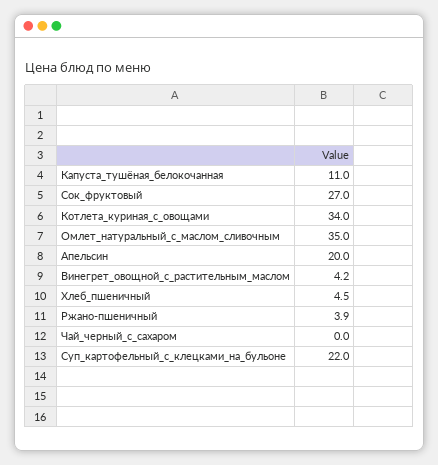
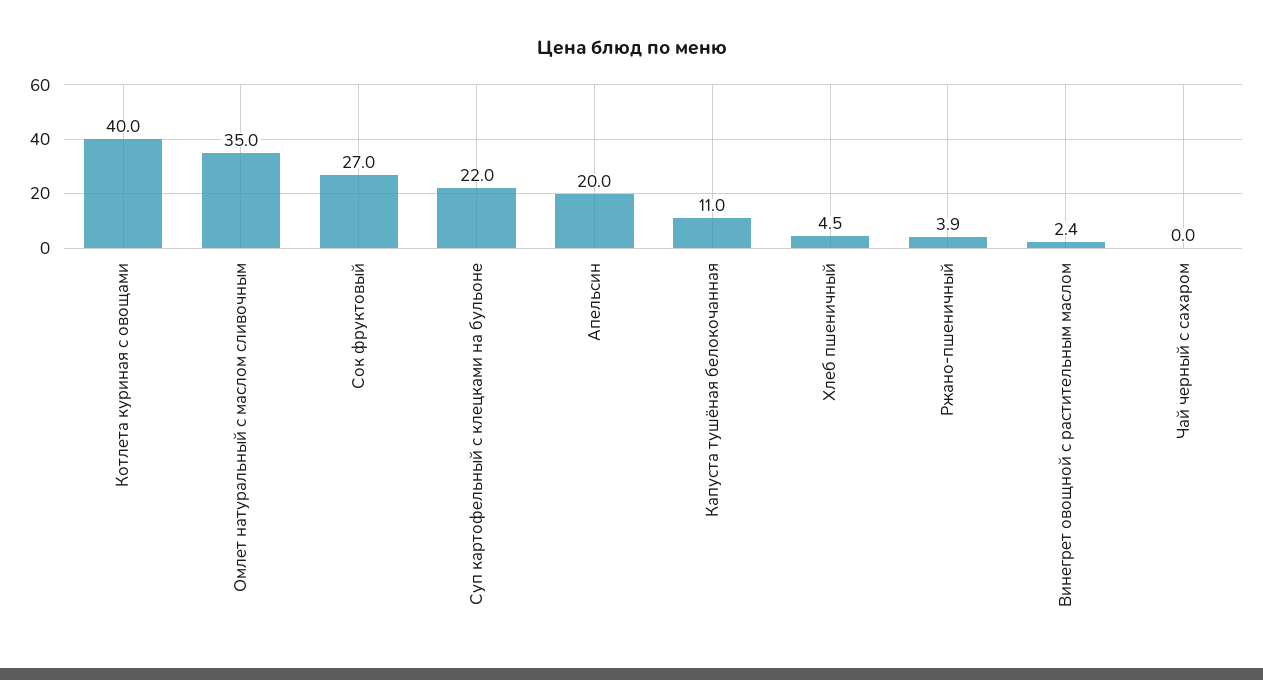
Котлета_куриная_с_овощами: 34 -> 40
Винегрет_овощной_с_растительным_маслом: 4.2 -> 2.4

